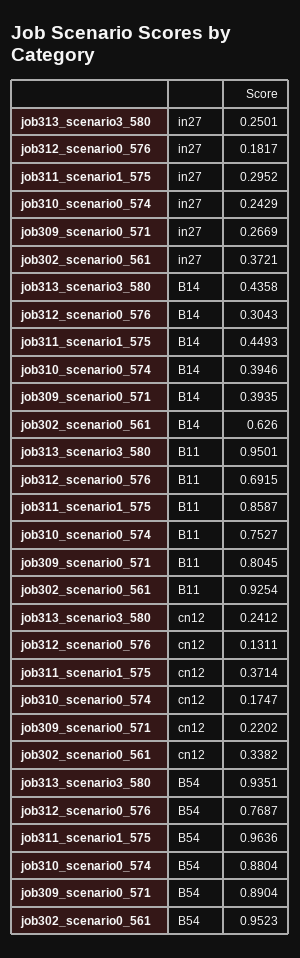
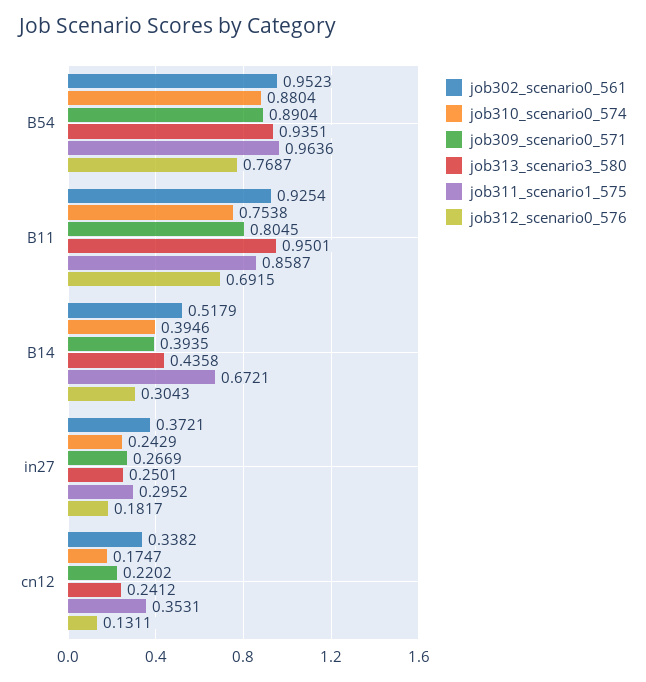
job311_scenario1_575, B14: 0.4493 -> 0.6721
job302_scenario0_561, B14: 0.626 -> 0.5179
job310_scenario0_574, B11: 0.7527 -> 0.7538
job311_scenario1_575, cn12: 0.3714 -> 0.3531

